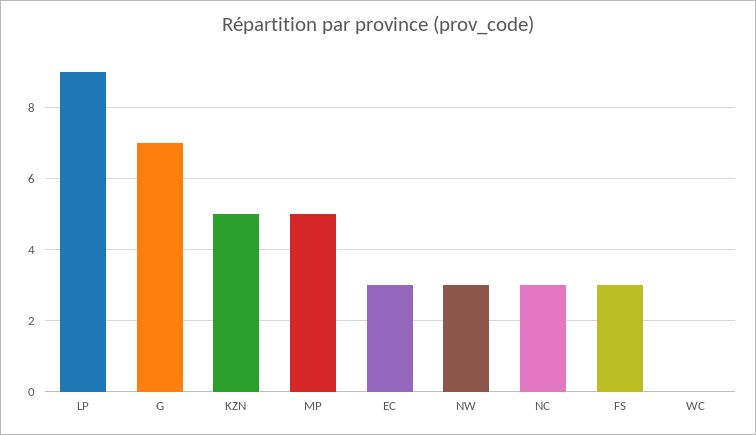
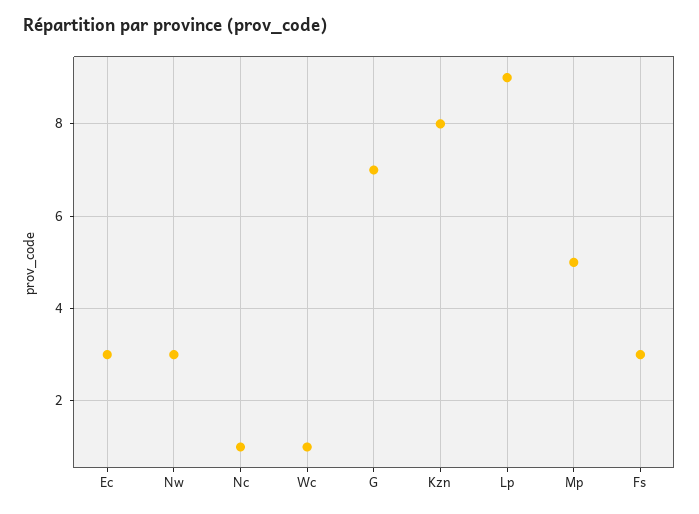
KZN: 5 -> 8
NC: 3 -> 1
WC: 0 -> 1

